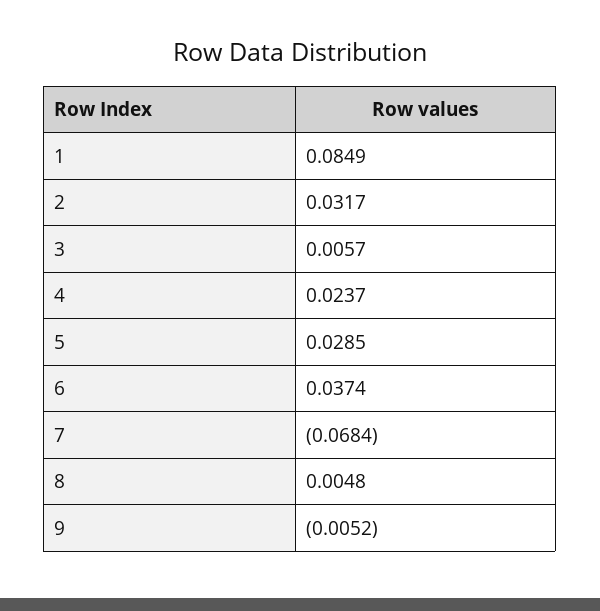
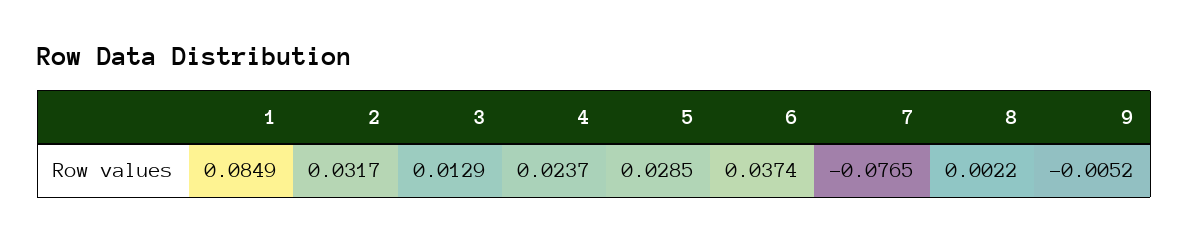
3: 0.0057 -> 0.0129
7: -0.0684 -> -0.0765
8: 0.0048 -> 0.0022

